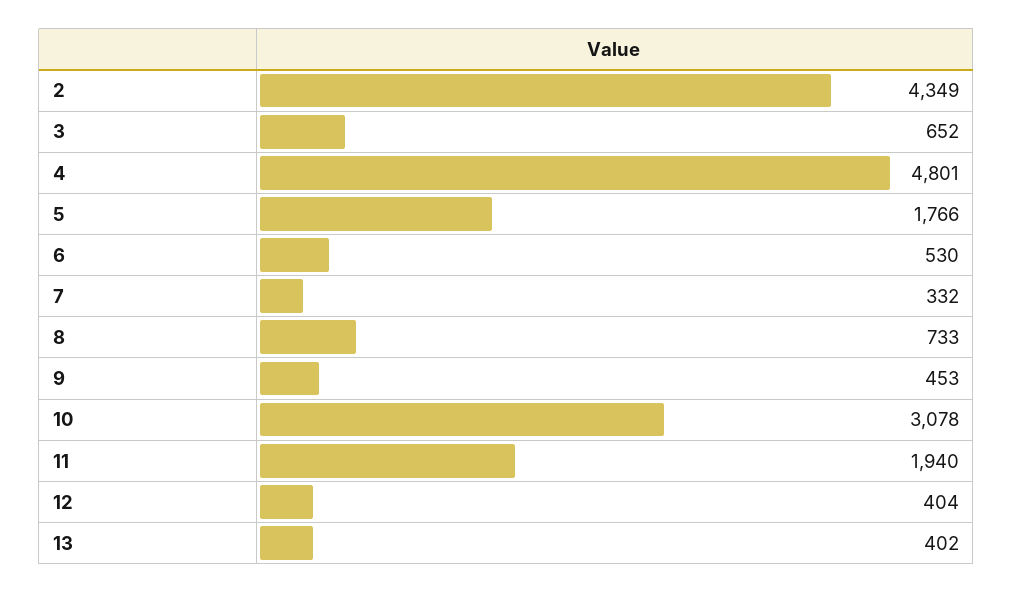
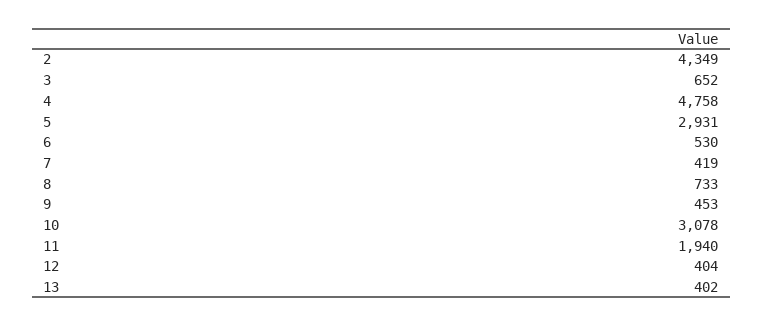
4: 4801 -> 4758
5: 1766 -> 2931
7: 332 -> 419

